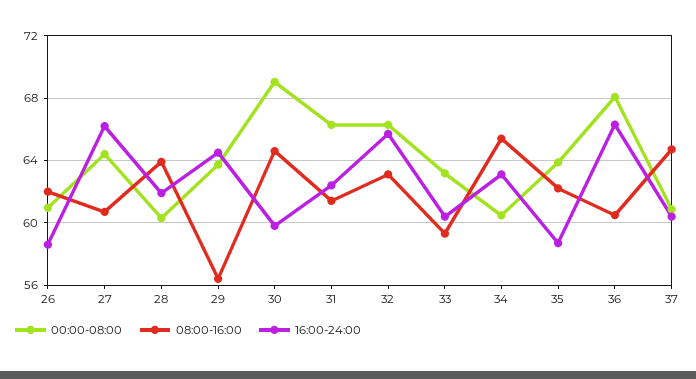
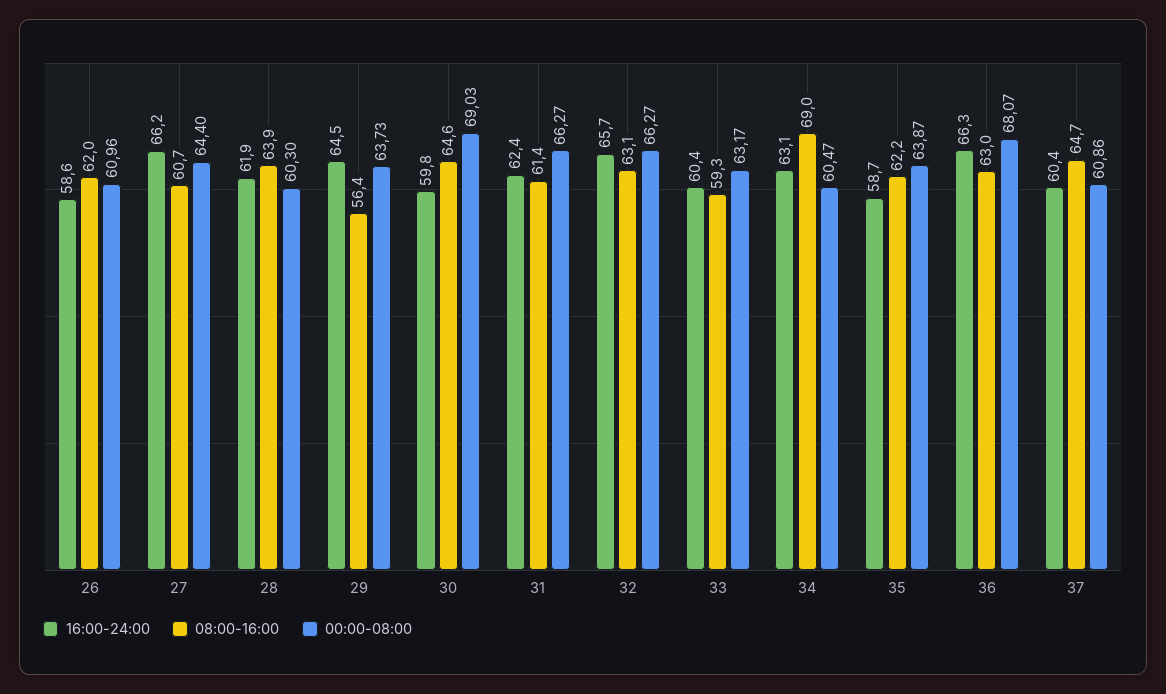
08:00-16:00, 34: 65.5 -> 69
08:00-16:00, 36: 60.5 -> 63

